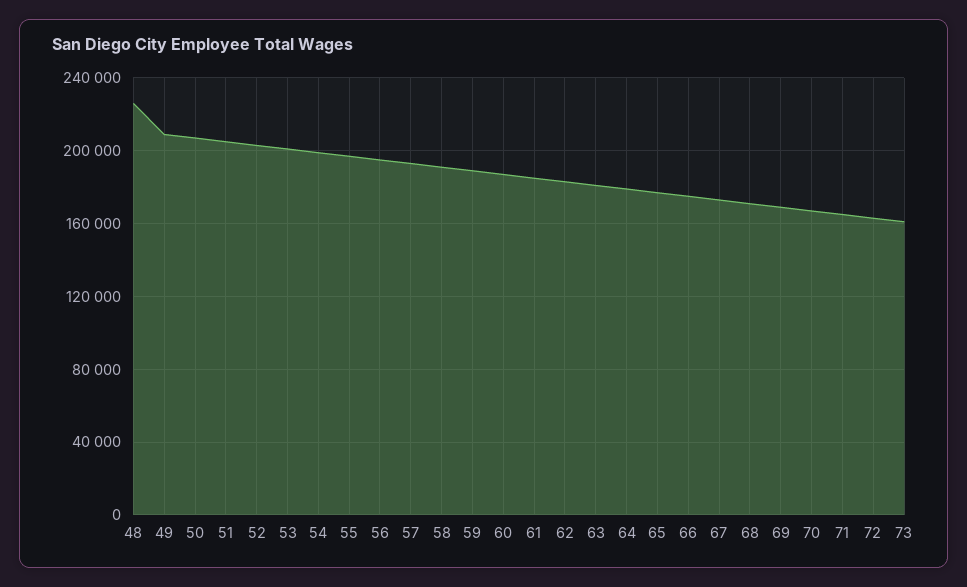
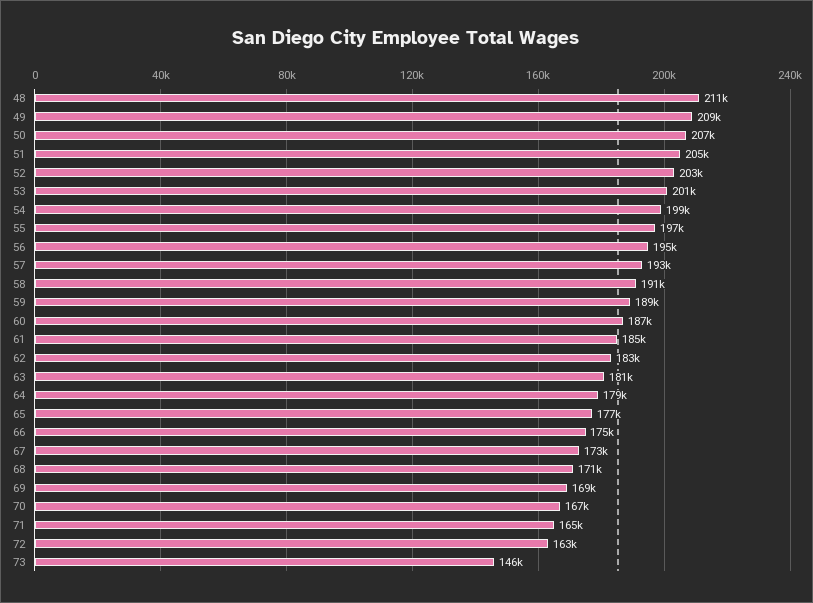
48: 225000 -> 211000
73: 160000 -> 146000

